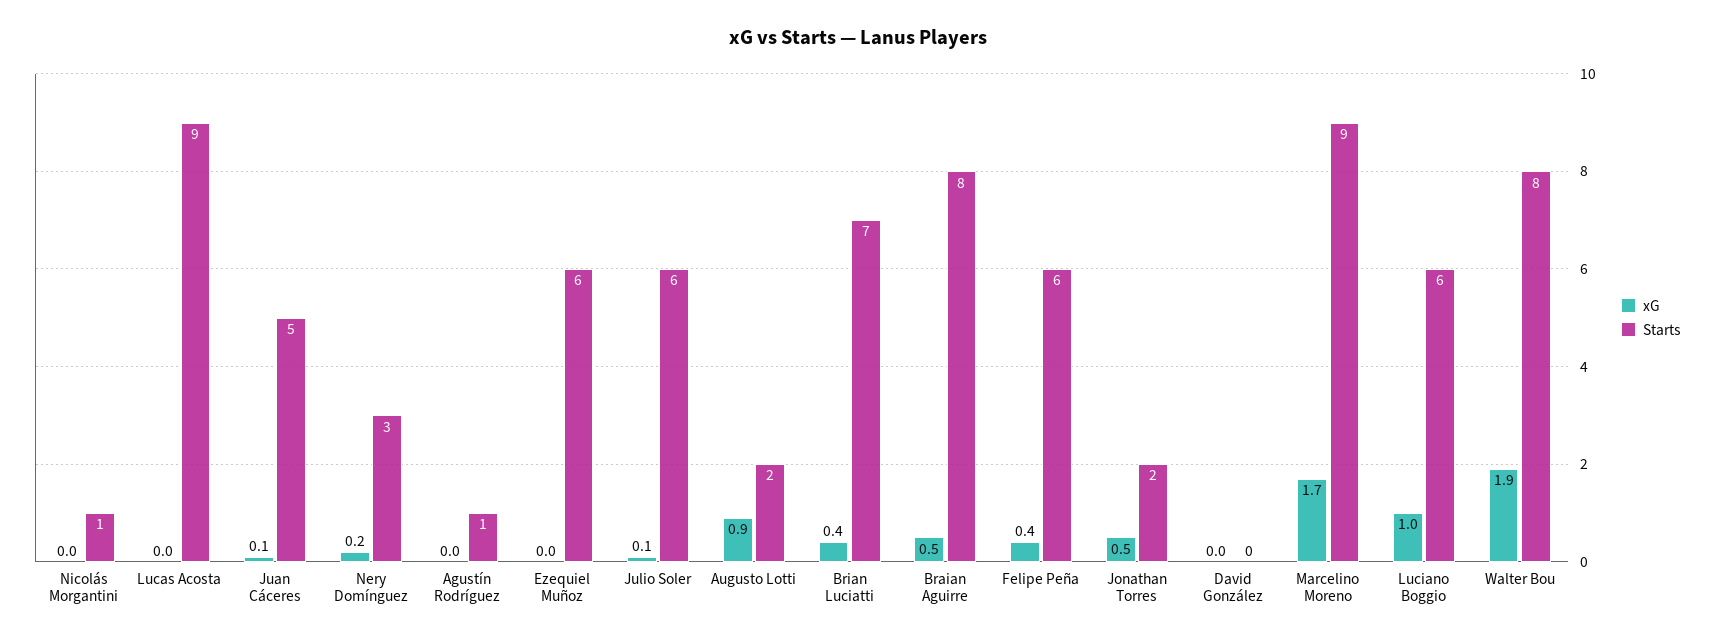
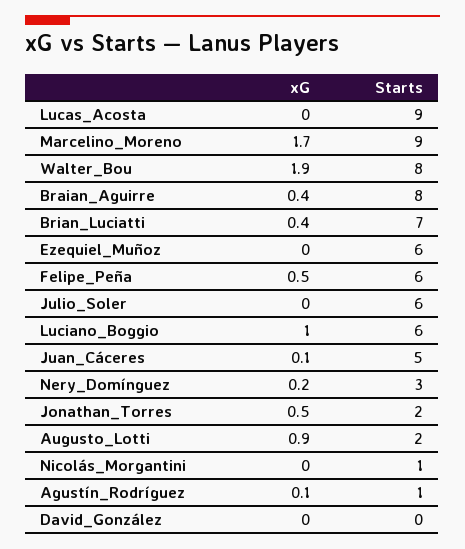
xG, Agustín Rodríguez: 0 -> 0.1
xG, Julio Soler: 0.1 -> 0
xG, Braian Aguirre: 0.5 -> 0.4
xG, Felipe Peña: 0.4 -> 0.5

